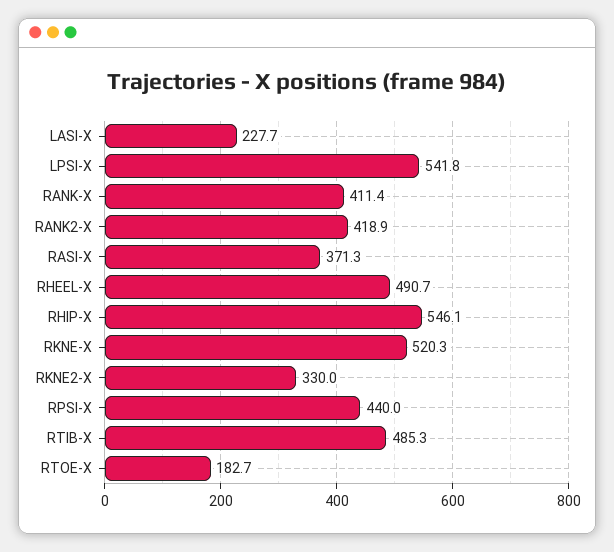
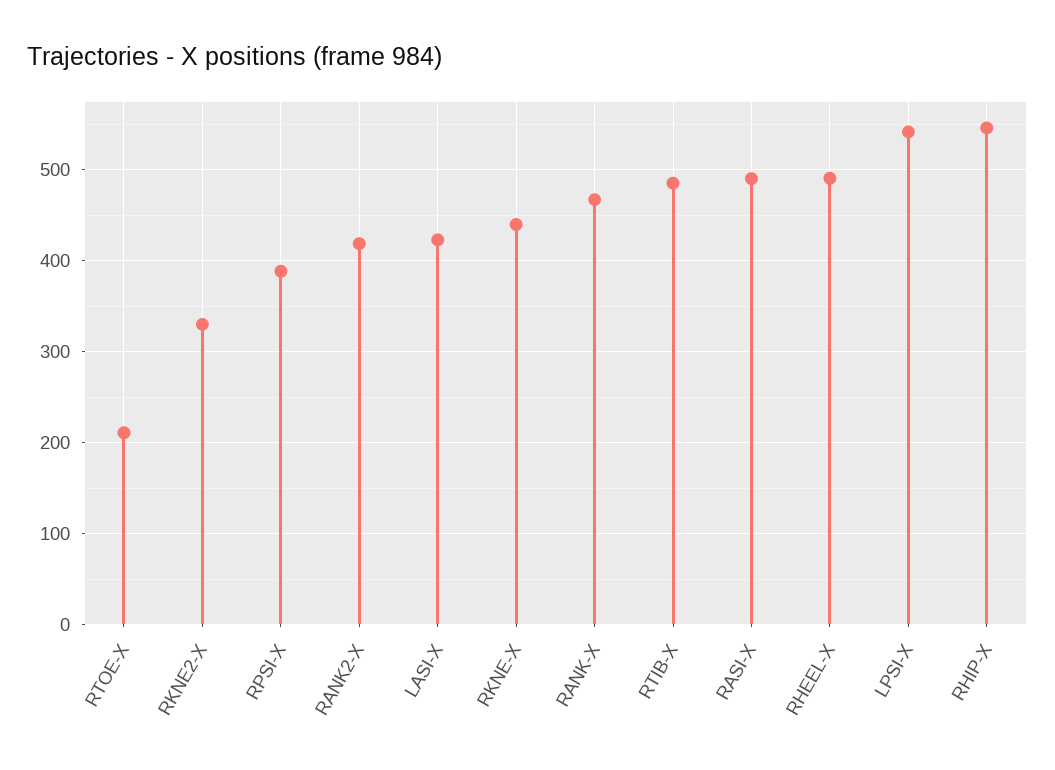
LASI-X: 227.7 -> 420
RANK-X: 411.4 -> 470
RASI-X: 371.3 -> 490
RKNE-X: 520.3 -> 440
RPSI-X: 440 -> 390
RTOE-X: 182.7 -> 210

